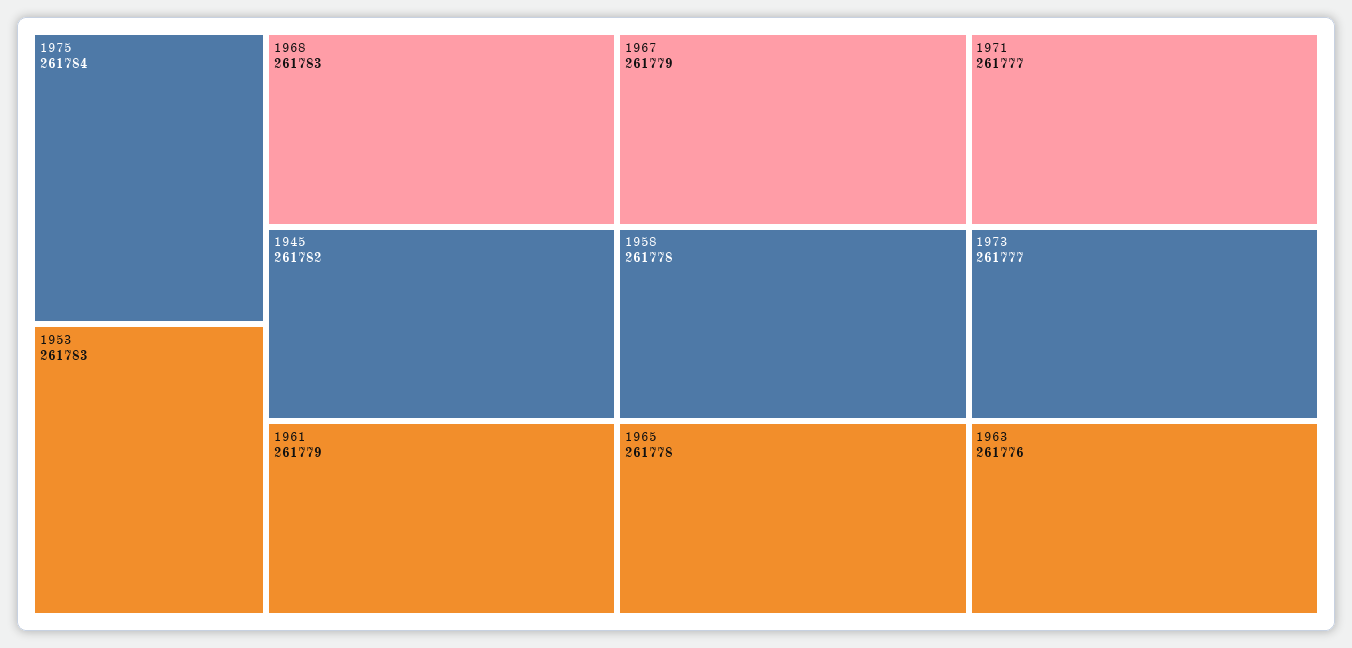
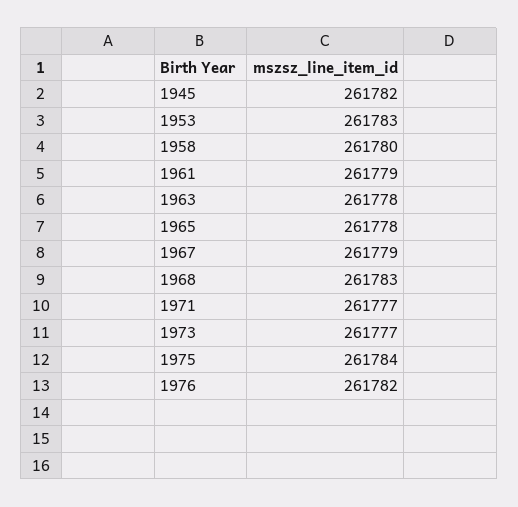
1958: 261778 -> 261780
1963: 261776 -> 261778
1976: none -> 261782

